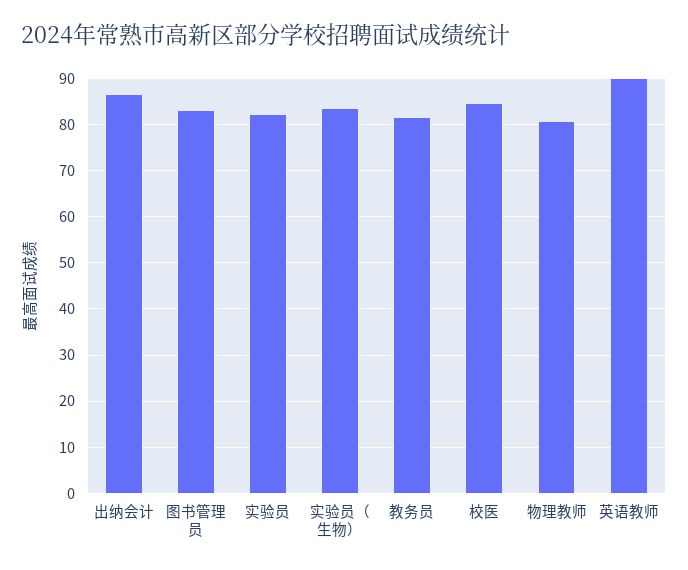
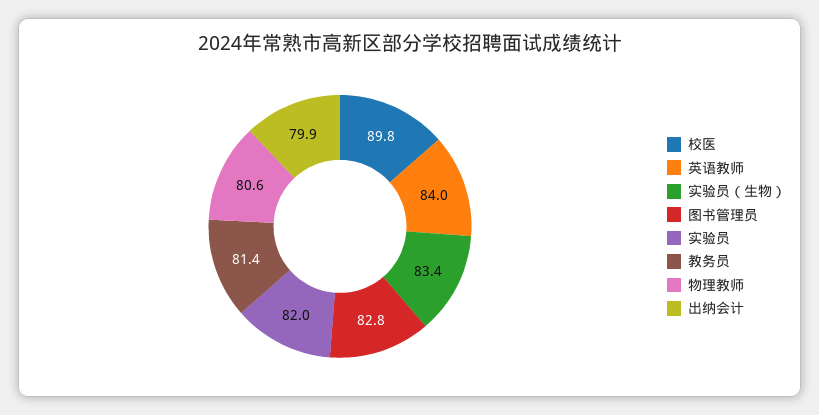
出纳会计: 86 -> 79.9
校医: 84 -> 89.8
英语教师: 90 -> 84

